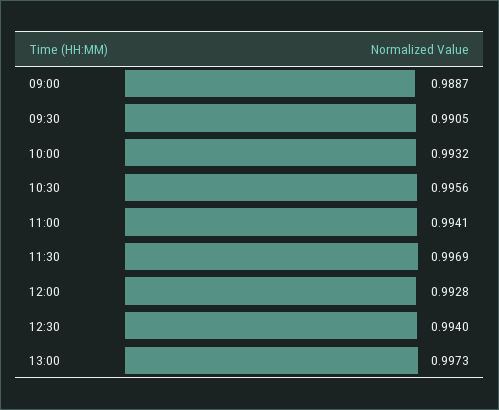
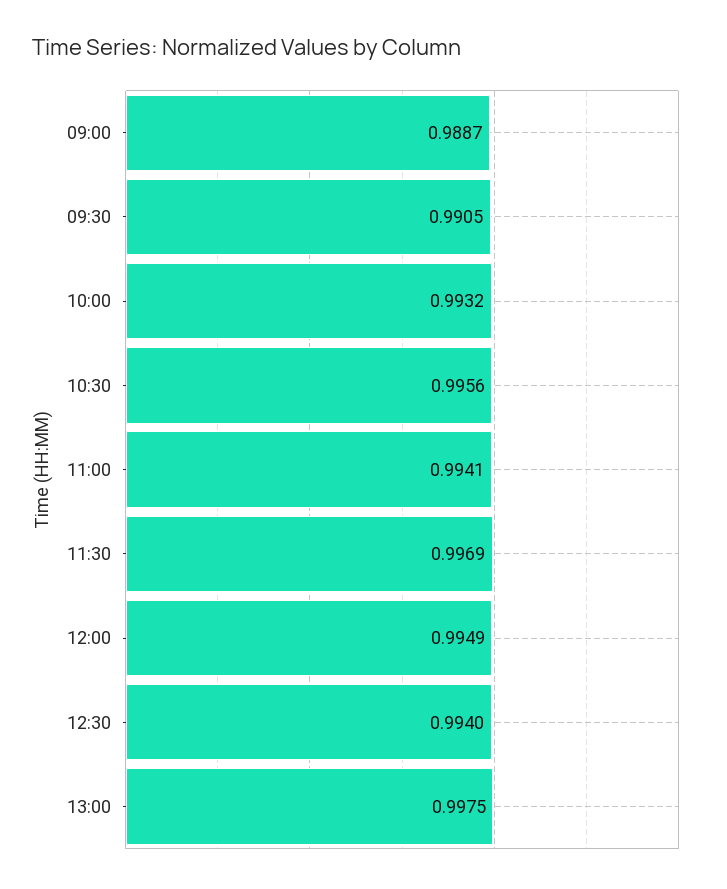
12:00: 0.9928 -> 0.9949
13:00: 0.9973 -> 0.9975

